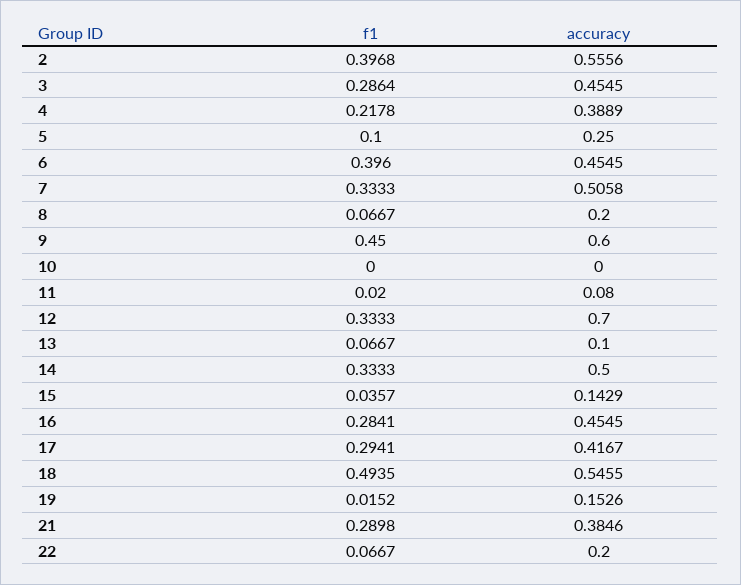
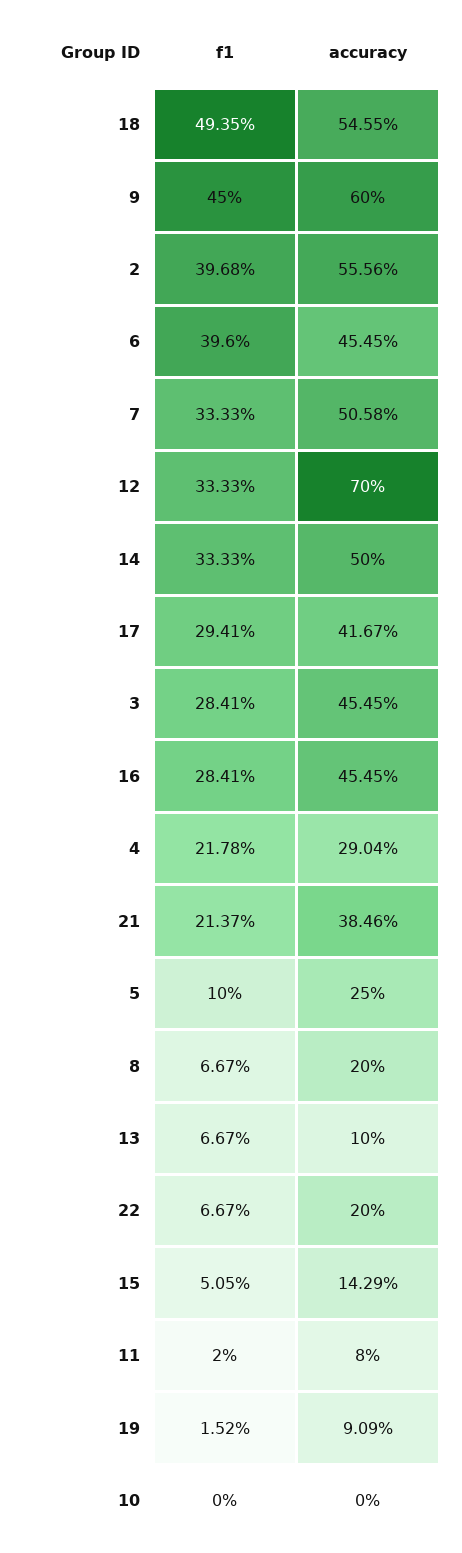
f1, 3: 0.2864 -> 0.2841
accuracy, 4: 0.3889 -> 0.2904
f1, 15: 0.0357 -> 0.0505
accuracy, 19: 0.1526 -> 0.0909
f1, 21: 0.2898 -> 0.2137

